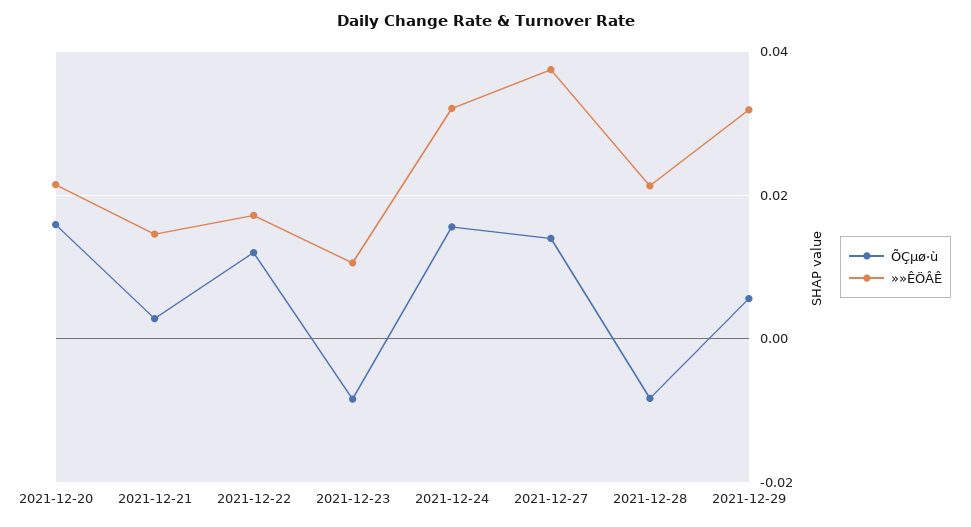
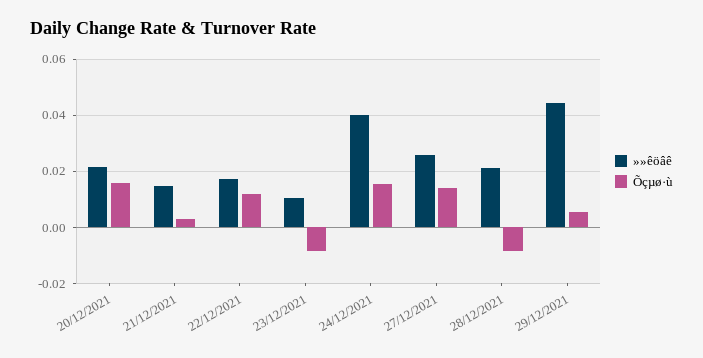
»»ÊÖÂÊ, 2021-12-24: 0.032 -> 0.04
»»ÊÖÂÊ, 2021-12-27: 0.038 -> 0.025
»»ÊÖÂÊ, 2021-12-29: 0.032 -> 0.045

